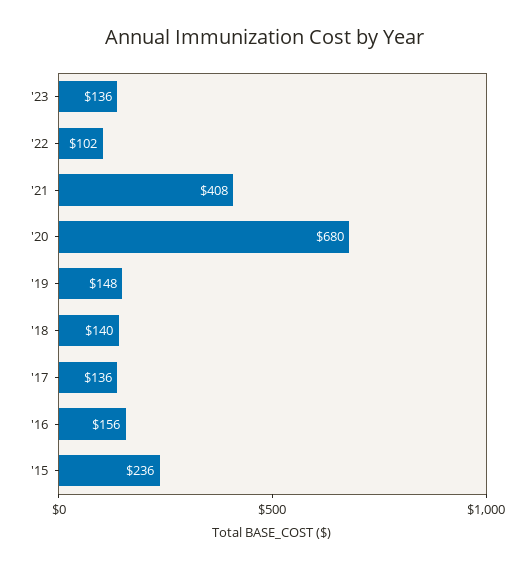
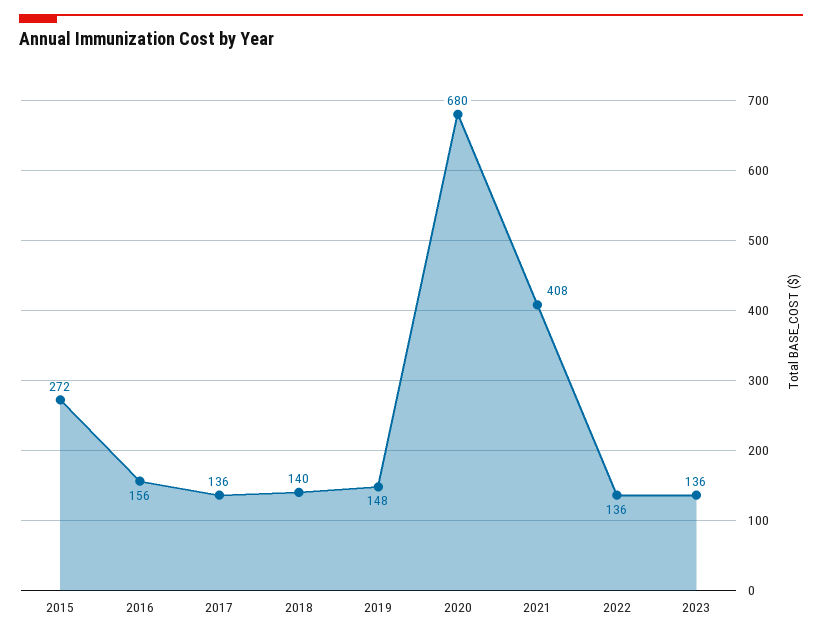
'22: 102 -> 136
'15: 236 -> 272

